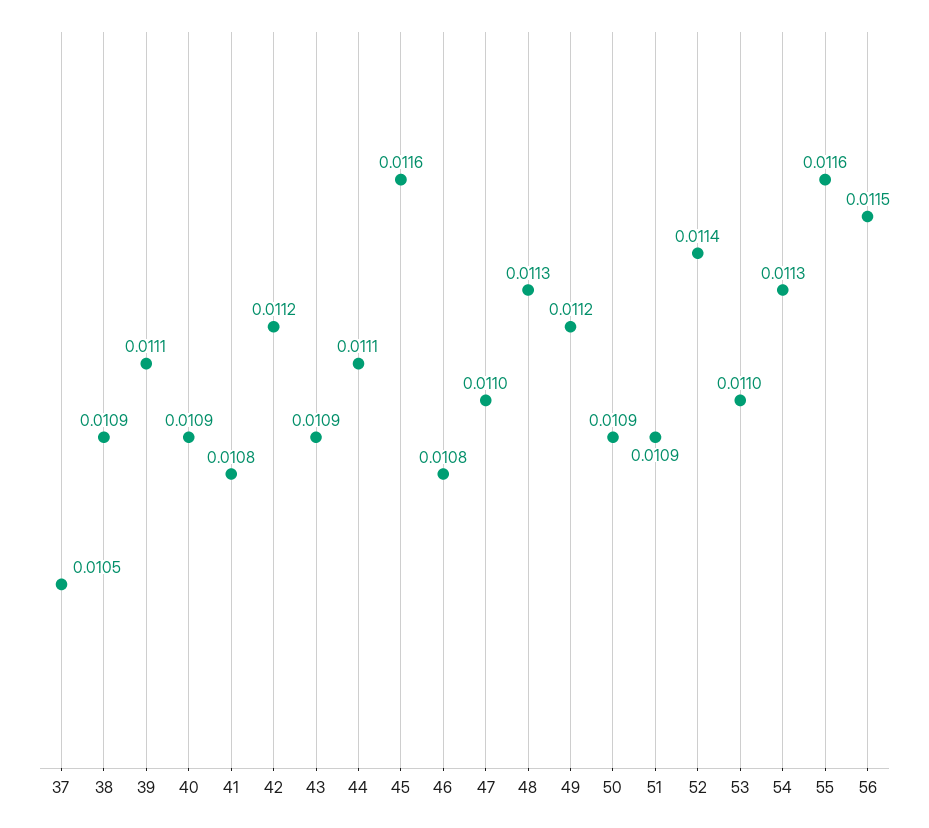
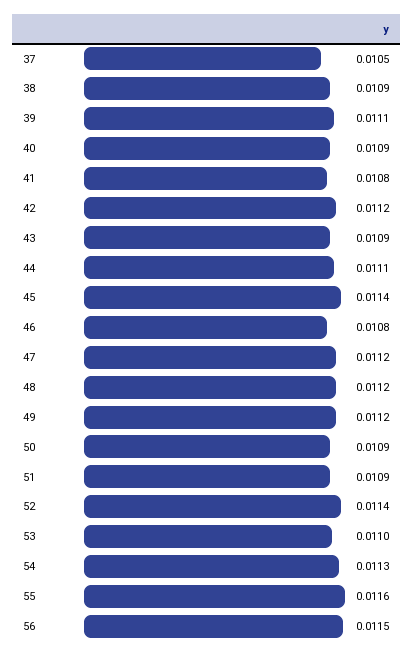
45: 0.0116 -> 0.0114
47: 0.011 -> 0.0112
48: 0.0113 -> 0.0112

